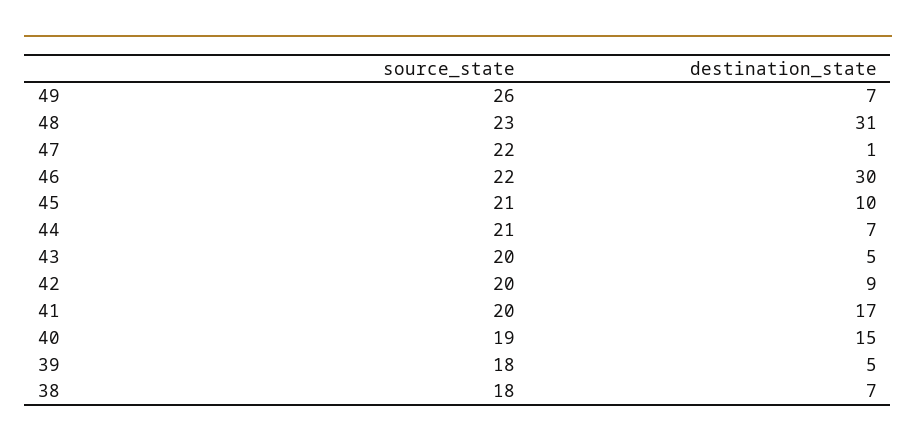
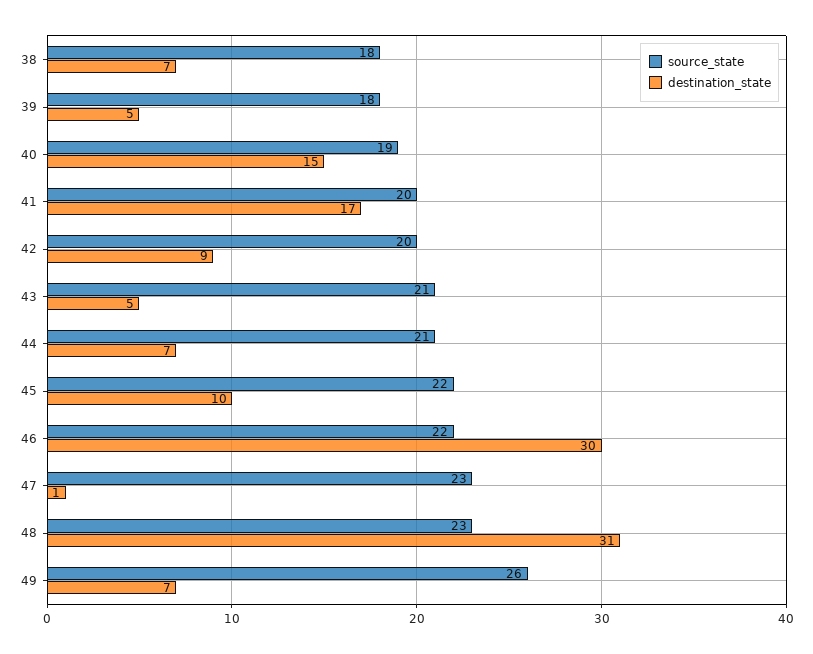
source_state, 47: 22 -> 23
source_state, 45: 21 -> 22
source_state, 43: 20 -> 21

